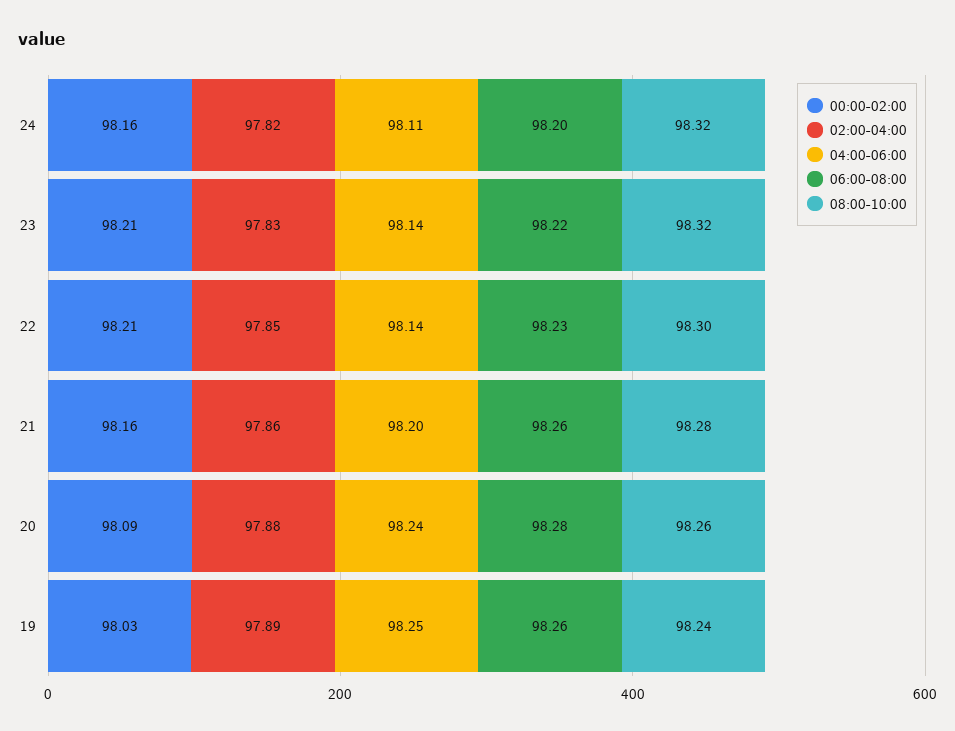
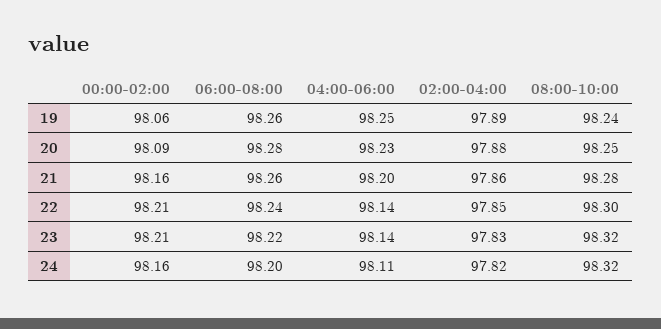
06:00-08:00, 22: 98.23 -> 98.24
04:00-06:00, 20: 98.24 -> 98.23
08:00-10:00, 20: 98.26 -> 98.25
00:00-02:00, 19: 98.03 -> 98.06

